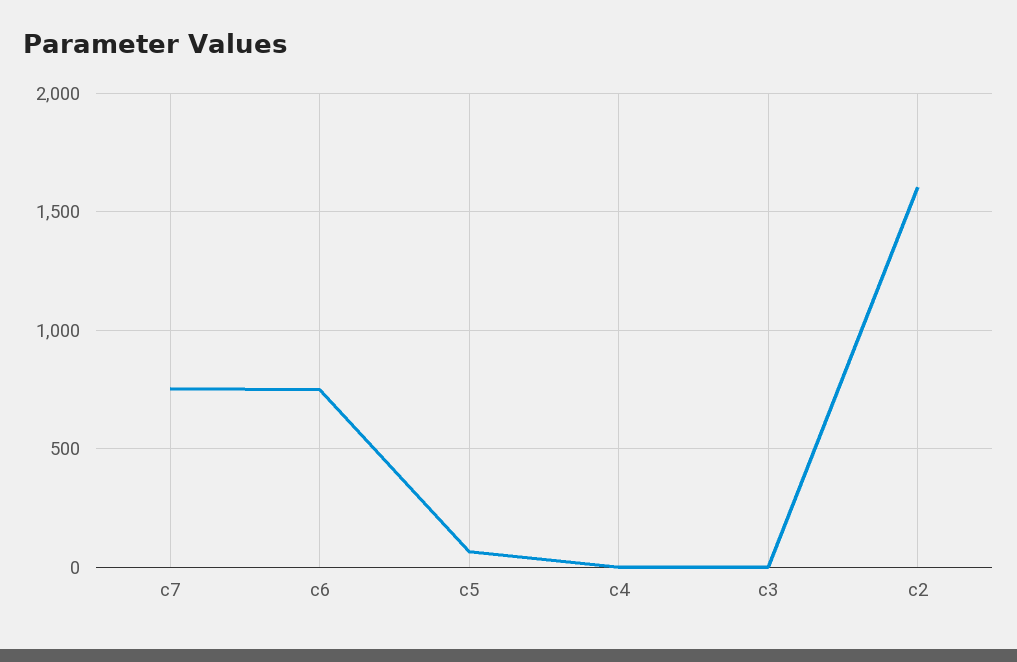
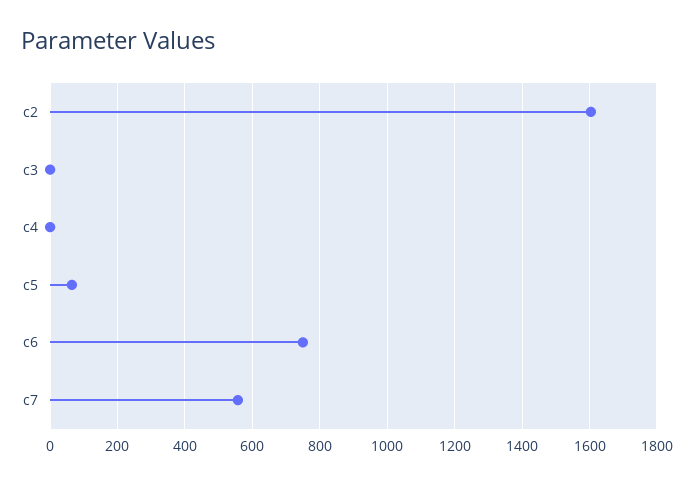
c7: 750 -> 560

